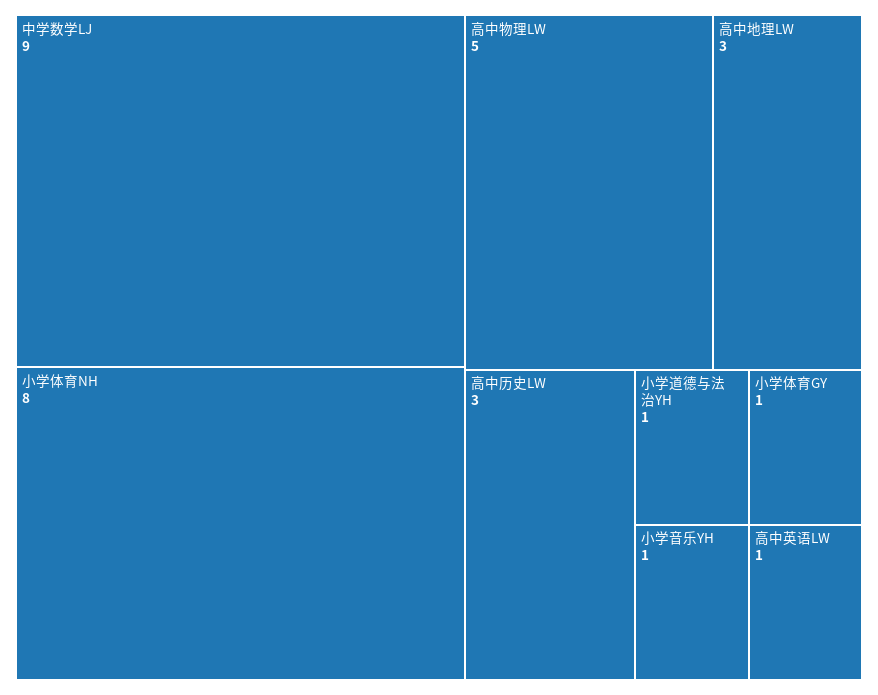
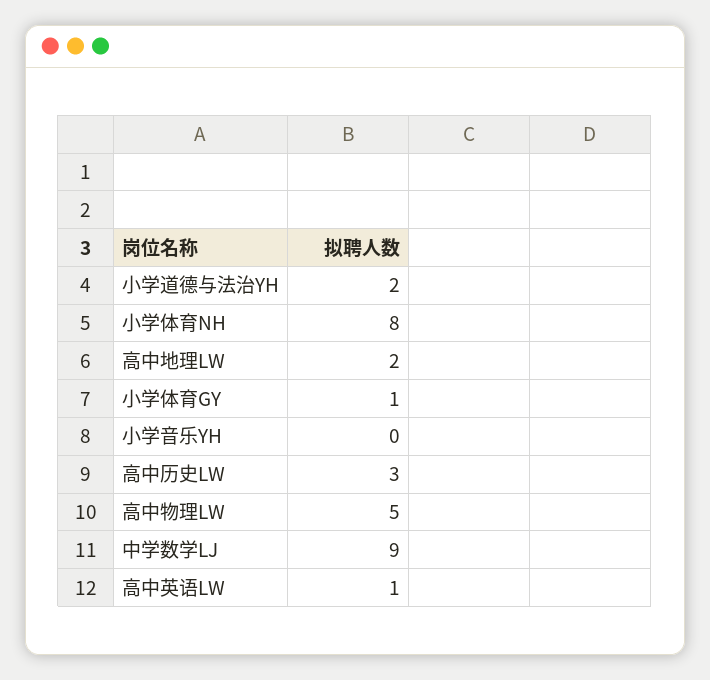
高中地理LW: 3 -> 2
小学道德与法治YH: 1 -> 2
小学音乐YH: 1 -> 0

